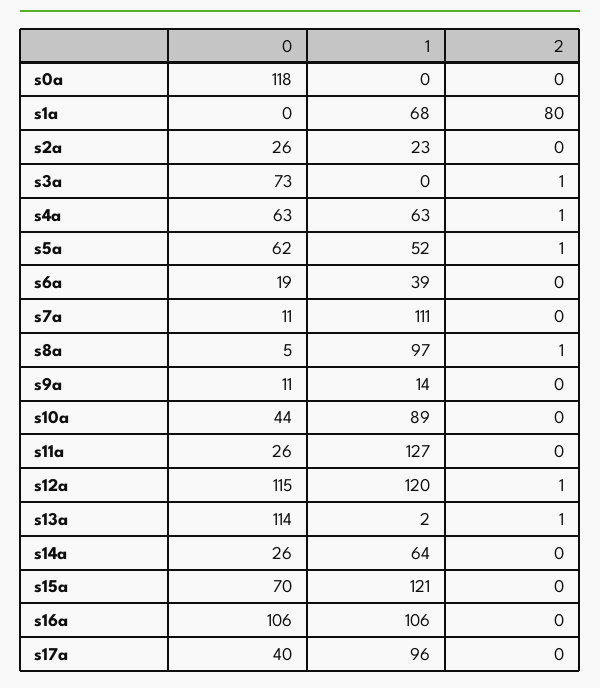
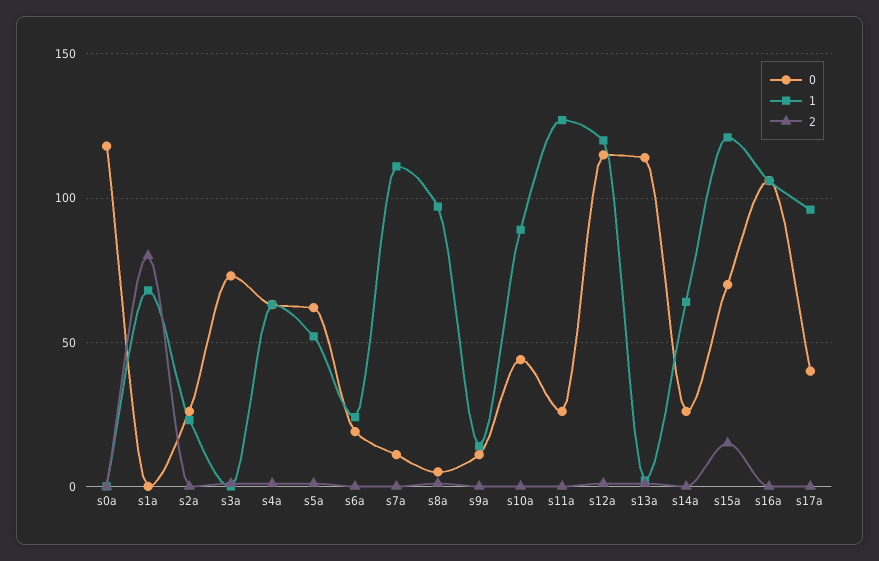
1, s6a: 39 -> 25
2, s15a: 0 -> 15

